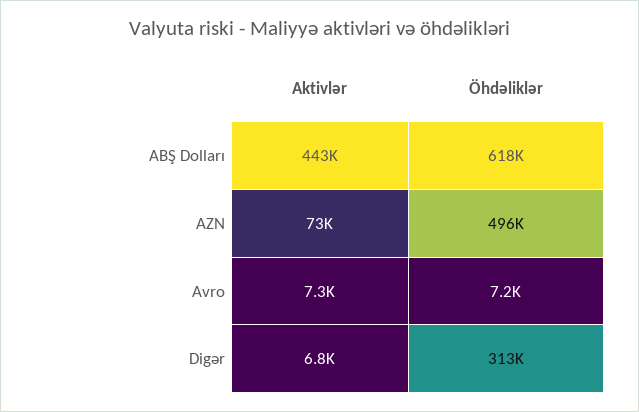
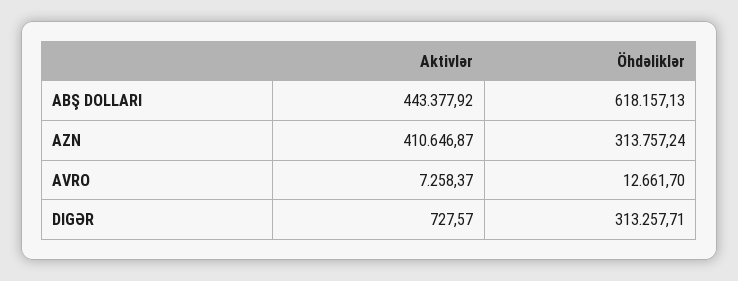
Aktivlər, AZN: 73000 -> 410646.87
Öhdəliklər, AZN: 496000 -> 313757.24
Öhdəliklər, Avro: 7200 -> 12661.7
Aktivlər, Digər: 6800 -> 727.57

